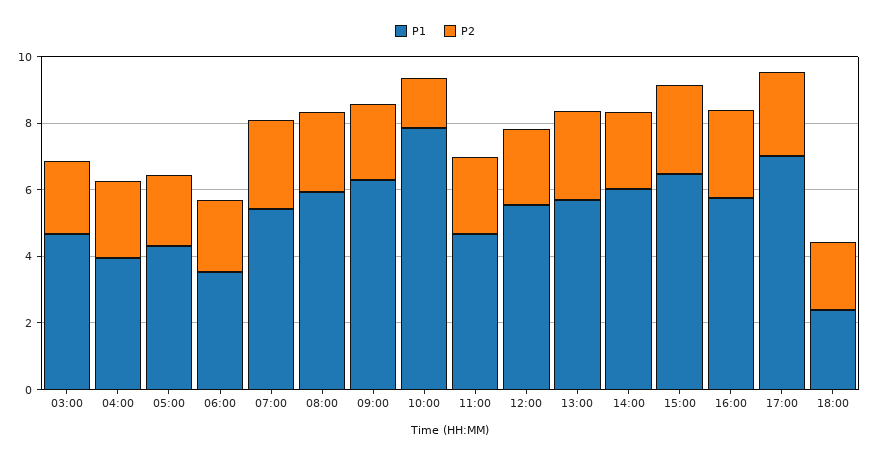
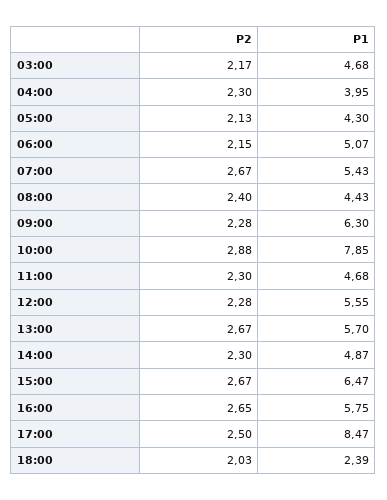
P1, 06:00: 3.5 -> 5.07
P1, 08:00: 6 -> 4.43
P2, 10:00: 1.5 -> 2.88
P1, 14:00: 6 -> 4.87
P1, 17:00: 7 -> 8.47

